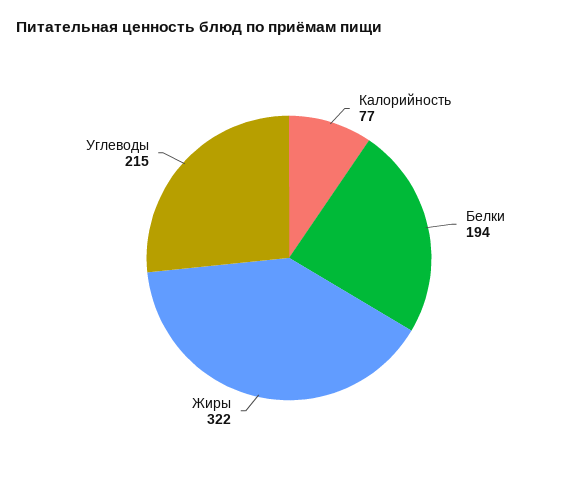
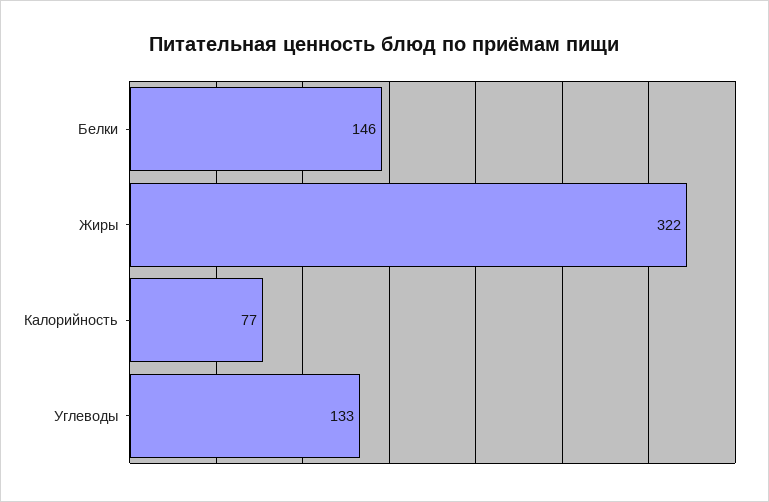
Белки: 194 -> 146
Углеводы: 215 -> 133

